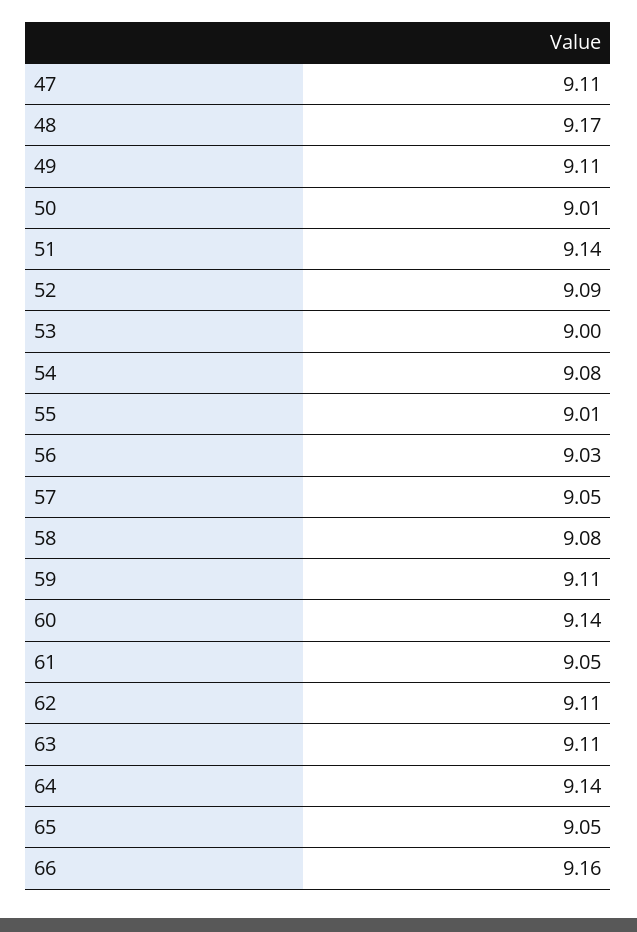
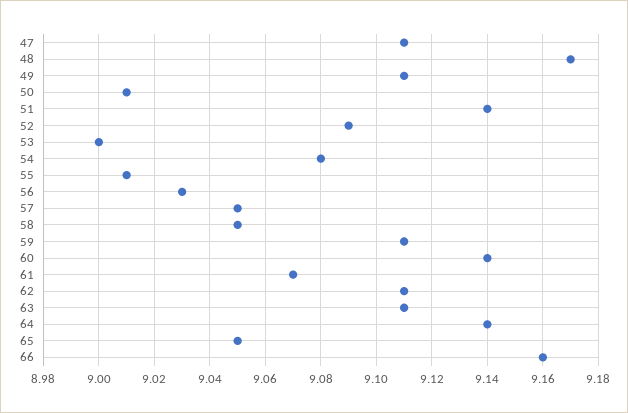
58: 9.08 -> 9.05
61: 9.05 -> 9.07

